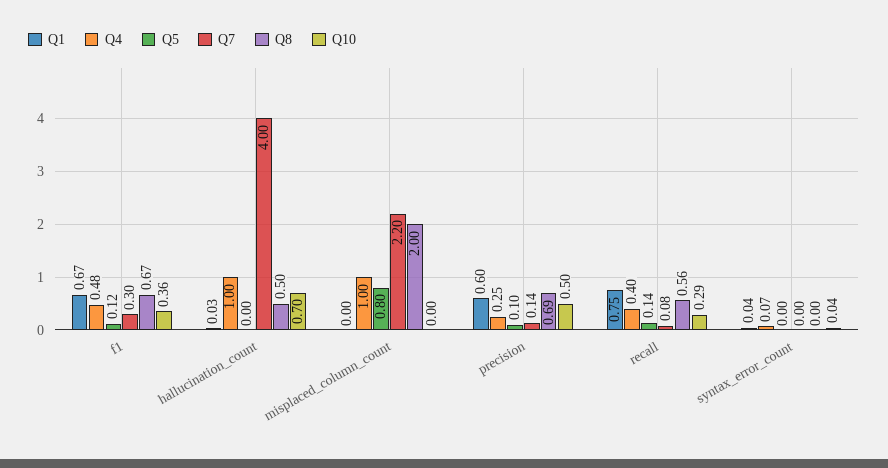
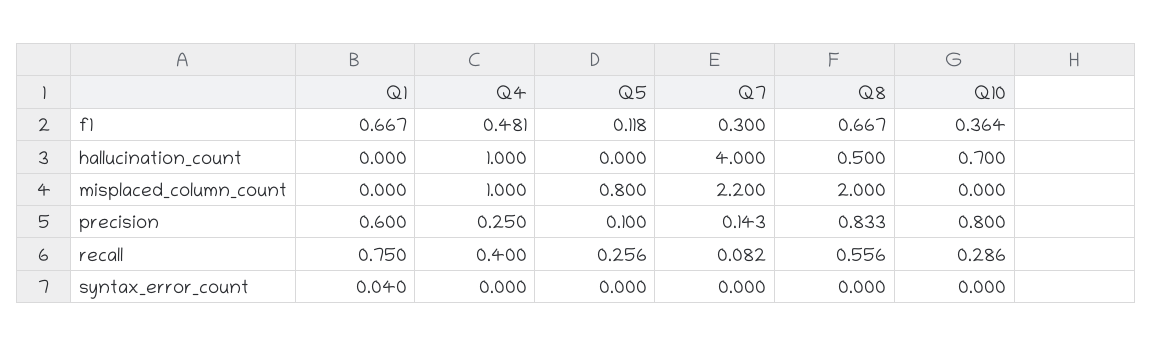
Q1, hallucination_count: 0.03 -> 0
Q8, precision: 0.69 -> 0.833
Q10, precision: 0.5 -> 0.8
Q5, recall: 0.14 -> 0.256
Q4, syntax_error_count: 0.07 -> 0
Q10, syntax_error_count: 0.04 -> 0

